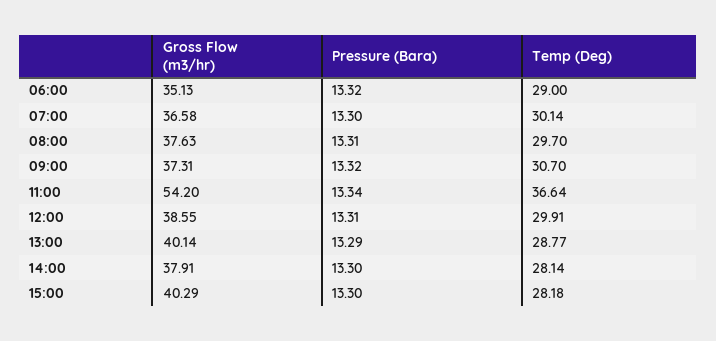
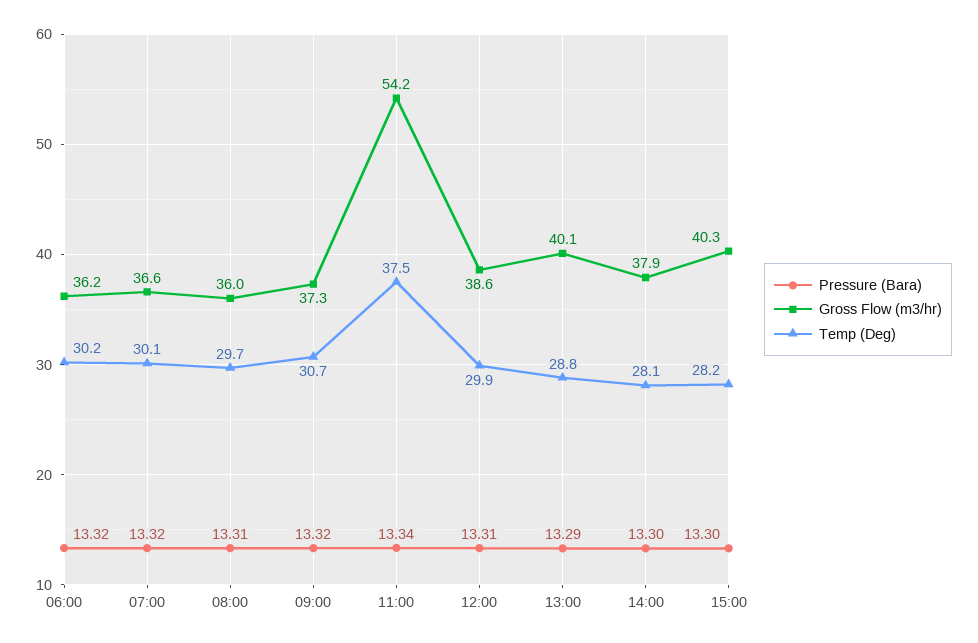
Gross Flow (m3/hr), 06:00: 35.13 -> 36.2
Temp (Deg), 06:00: 29 -> 30.2
Pressure (Bara), 07:00: 13.3 -> 13.32
Gross Flow (m3/hr), 08:00: 37.63 -> 36
Temp (Deg), 11:00: 36.64 -> 37.5

